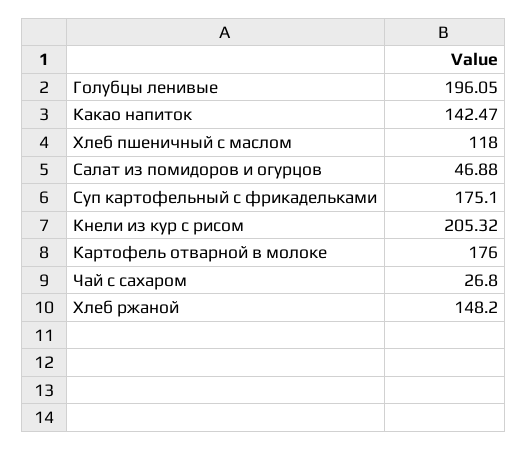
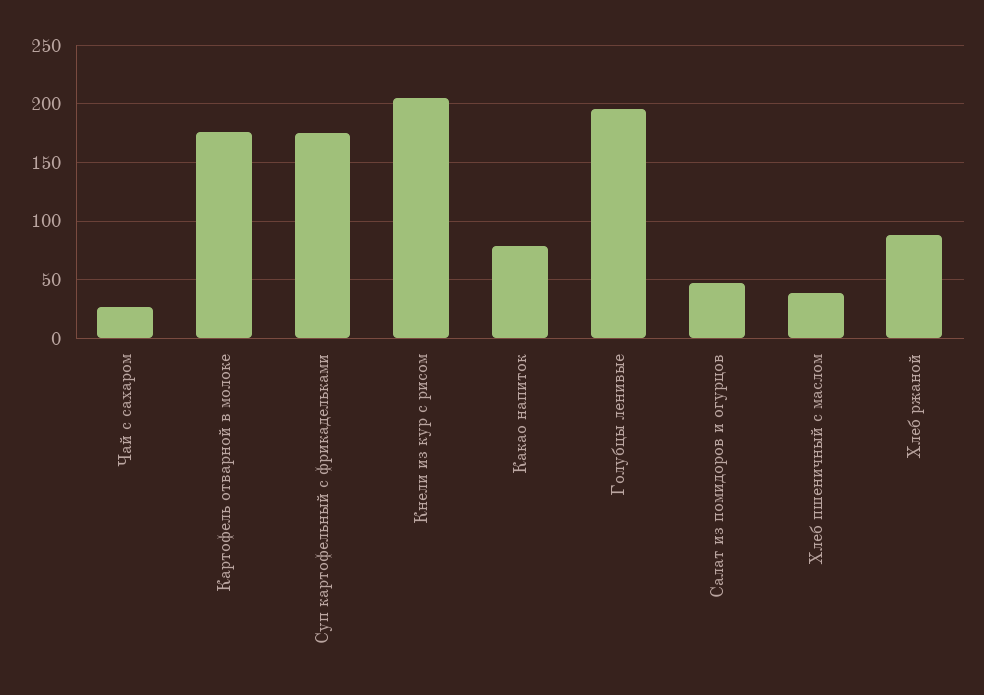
Какао напиток: 142.47 -> 80
Хлеб пшеничный с маслом: 118 -> 40
Хлеб ржаной: 148.2 -> 90

